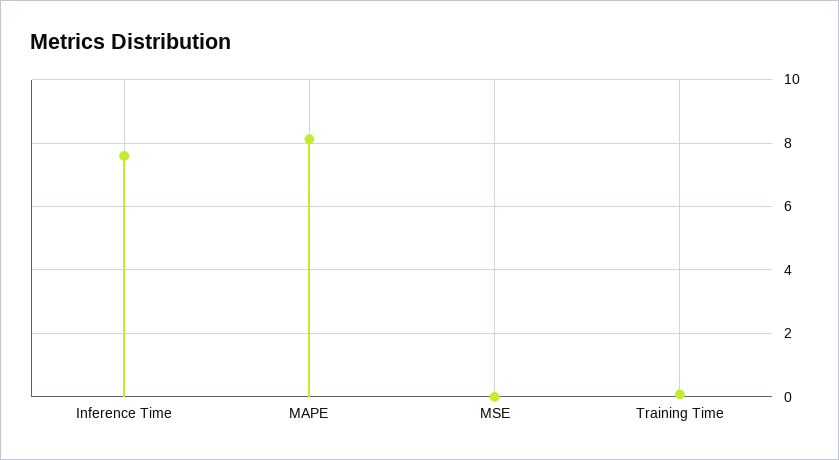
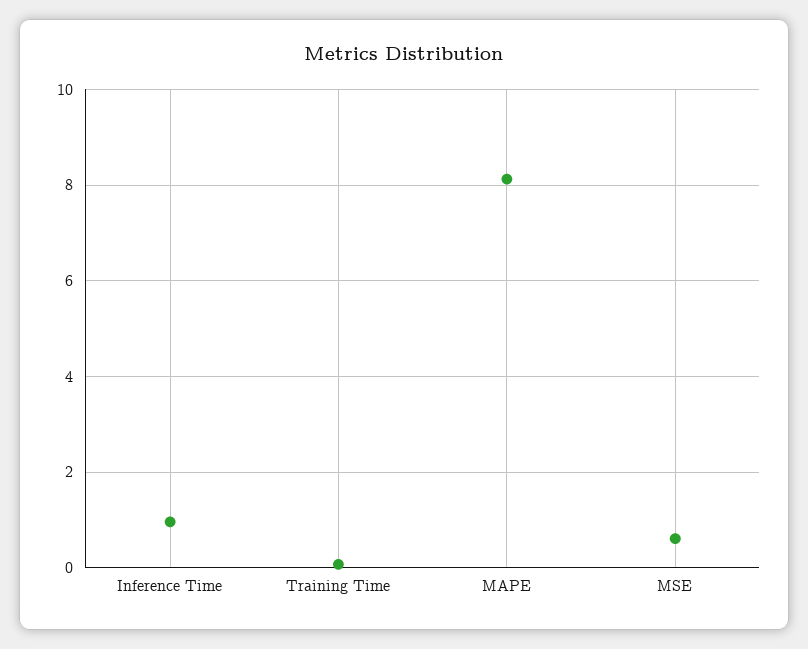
Inference Time: 7.6 -> 1
MSE: 0 -> 0.6

